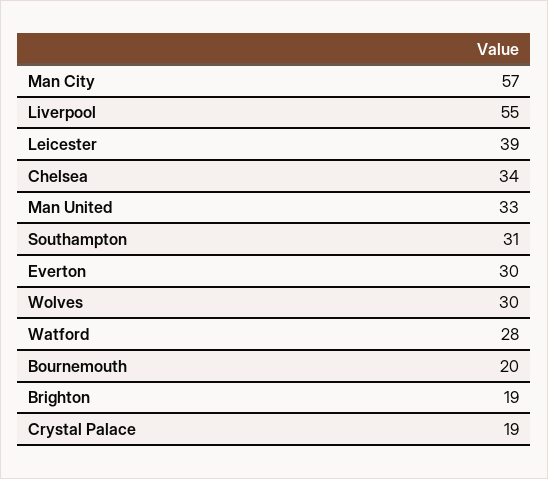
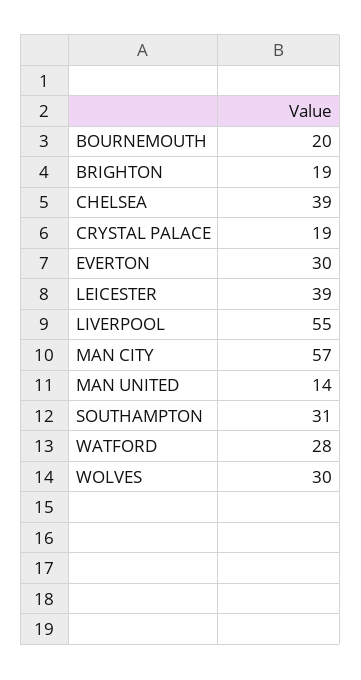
Chelsea: 34 -> 39
Man United: 33 -> 14

